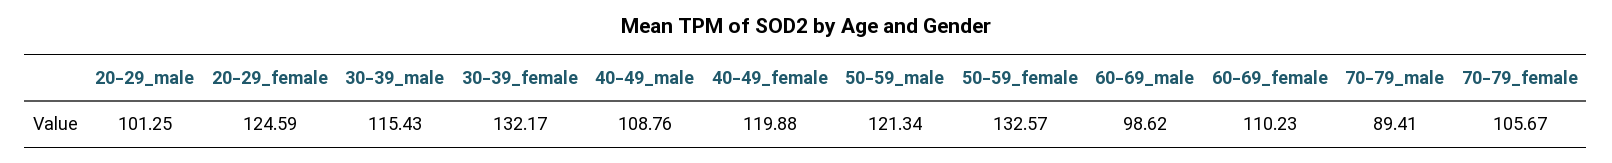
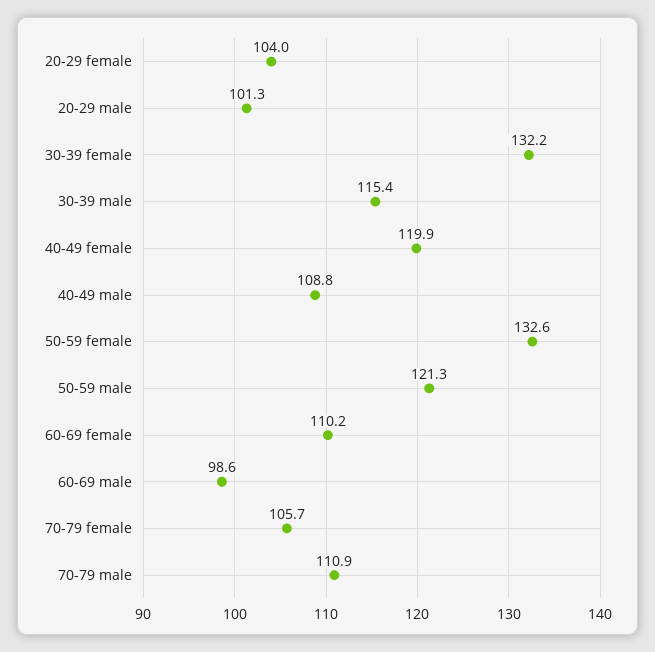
20-29_female: 124.59 -> 104
70-79_male: 89.41 -> 110.9

